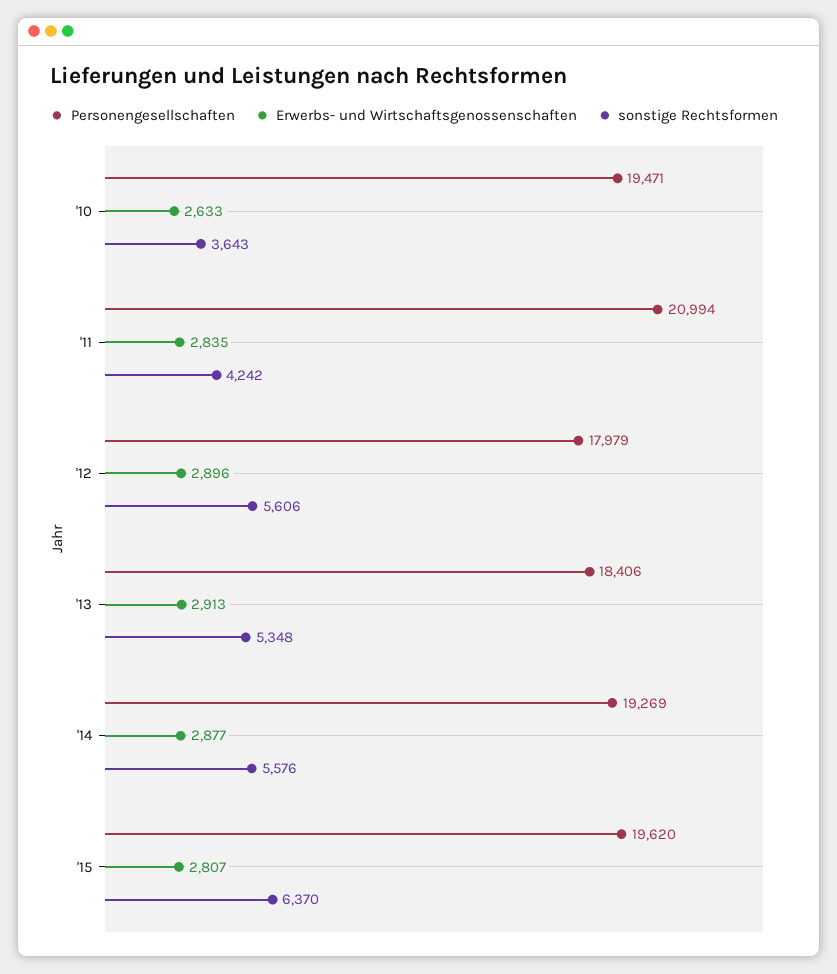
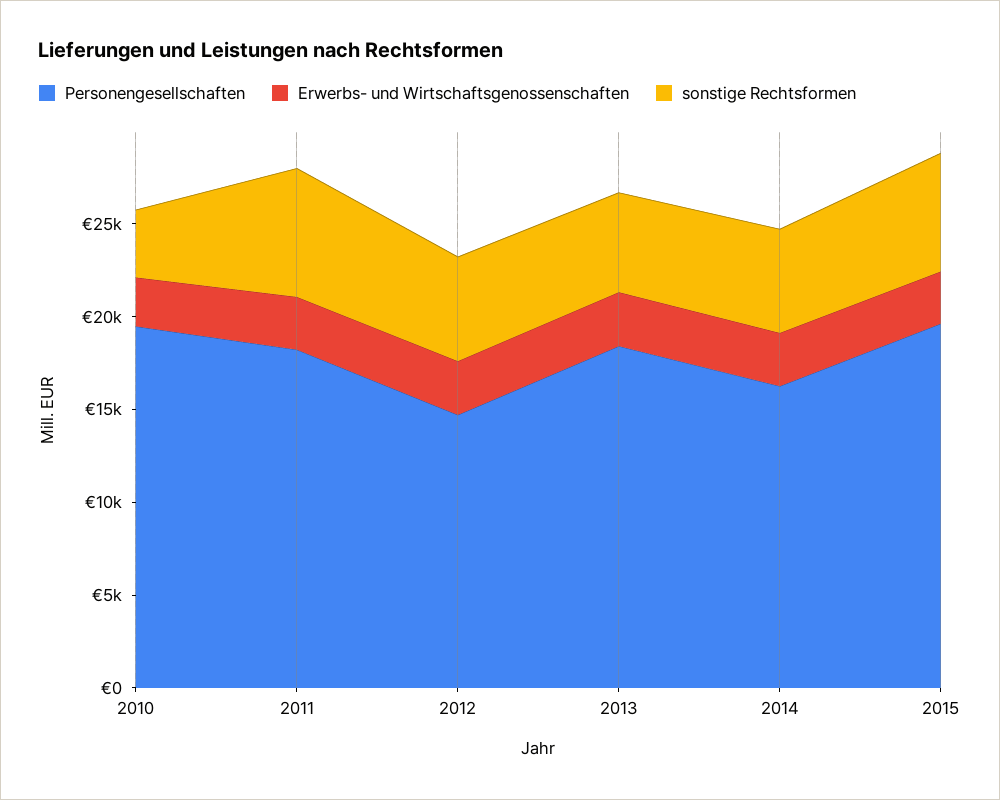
Personengesellschaften, '11: 20994 -> 18000
sonstige Rechtsformen, '11: 4242 -> 7000
Personengesellschaften, '12: 17979 -> 15000
Personengesellschaften, '14: 19269 -> 16000

